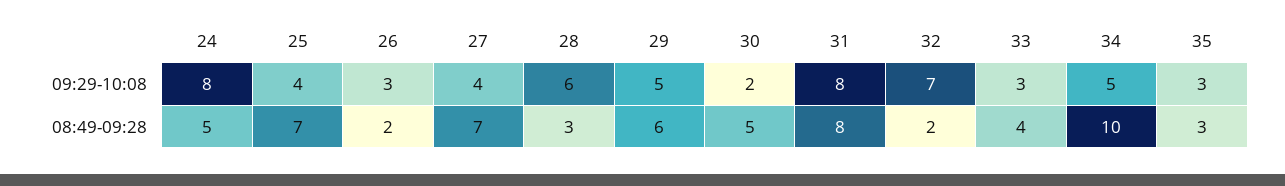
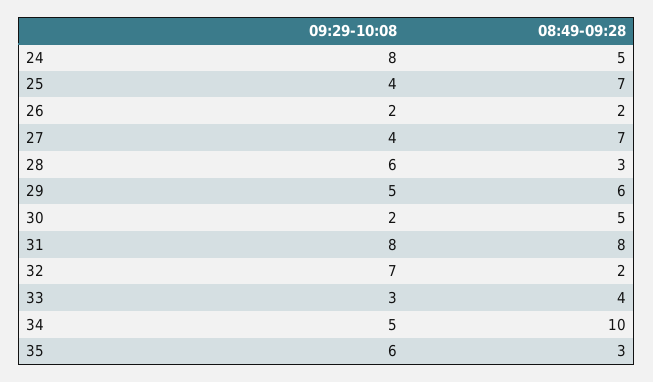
26, 09:29-10:08: 3 -> 2
35, 09:29-10:08: 3 -> 6

